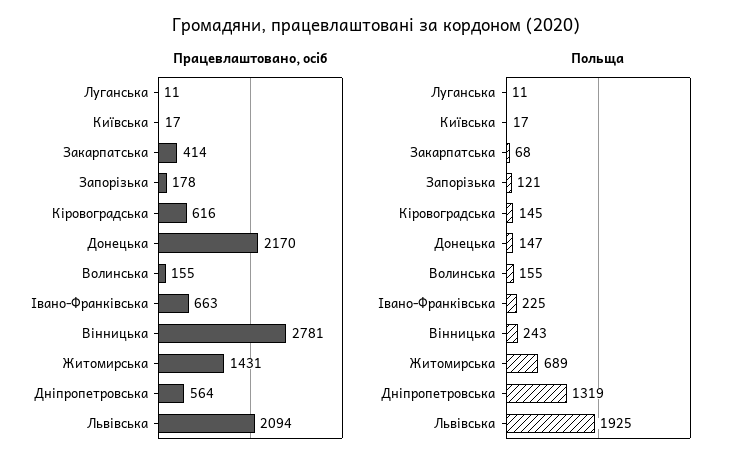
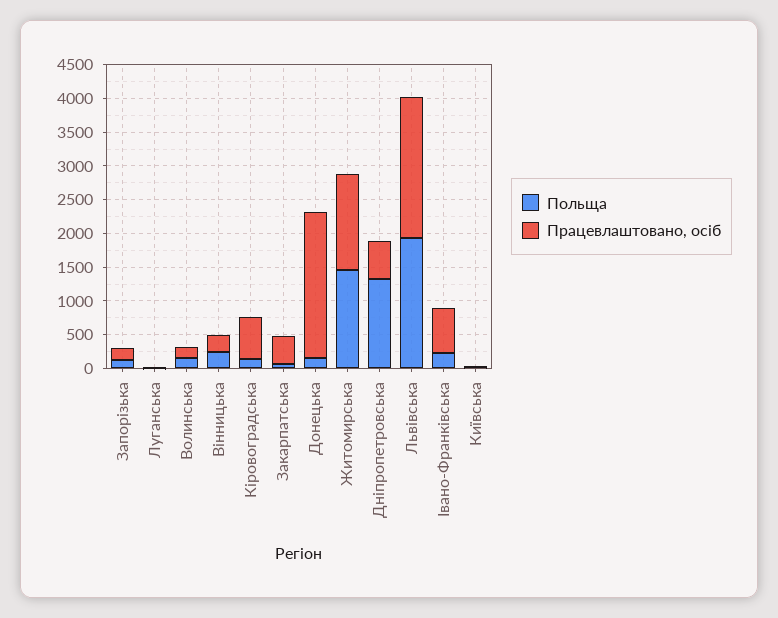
Працевлаштовано, осіб, Вінницька: 2781 -> 250
Польща, Житомирська: 689 -> 1500

